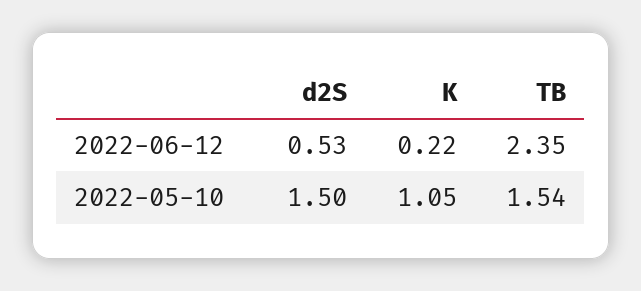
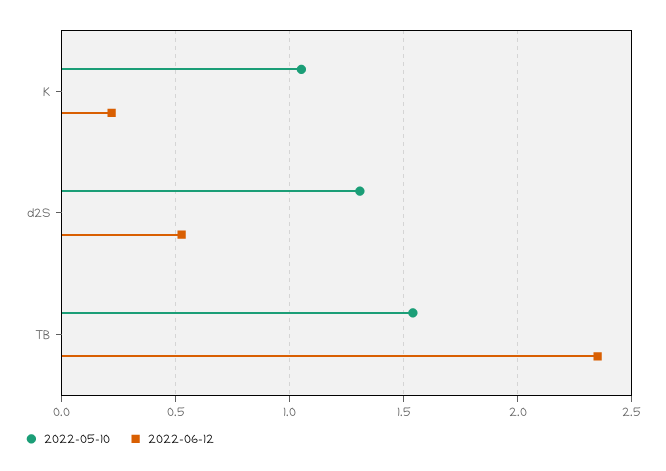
2022-05-10, d2S: 1.5 -> 1.3

